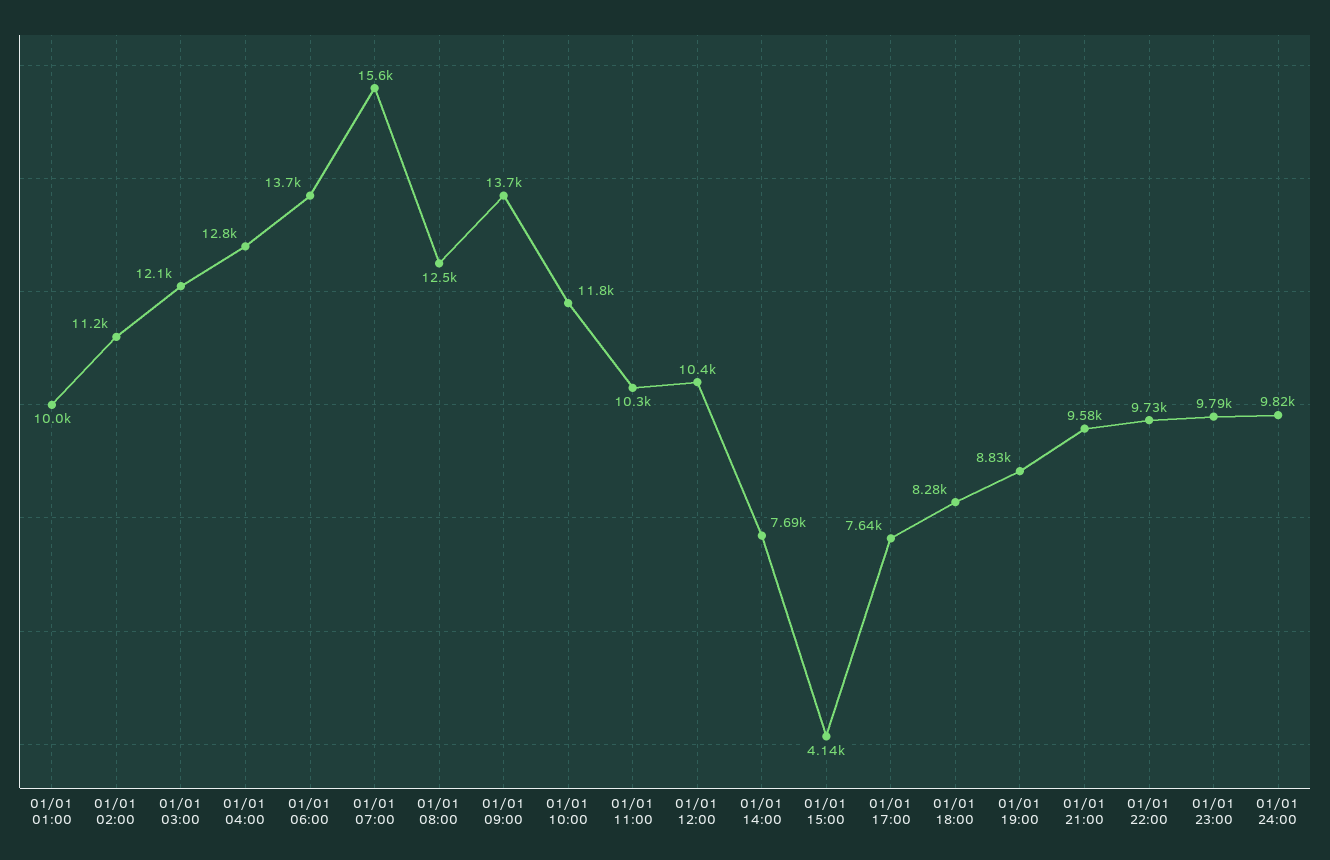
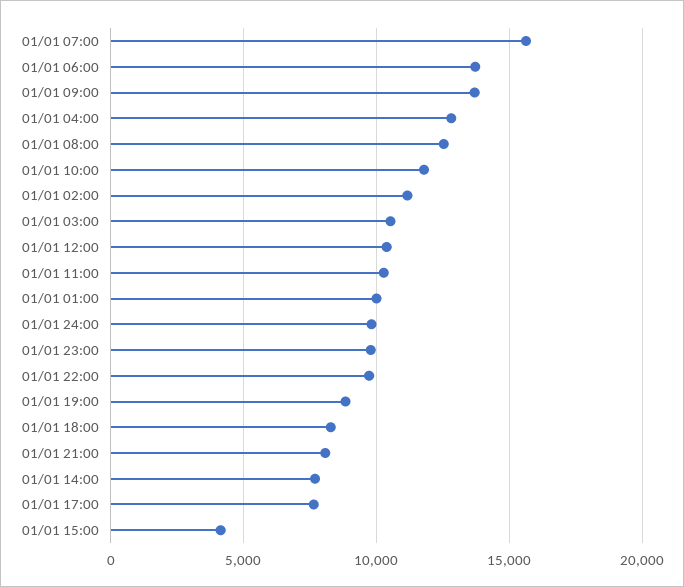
01/01 03:00: 12100 -> 10500
01/01 21:00: 9580 -> 8000

